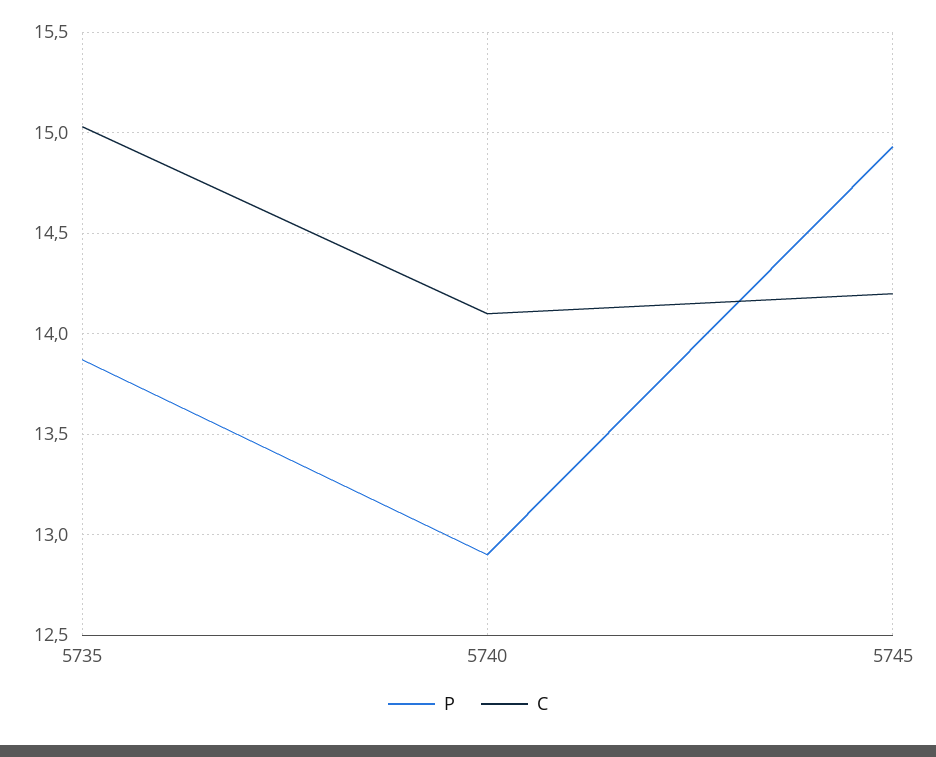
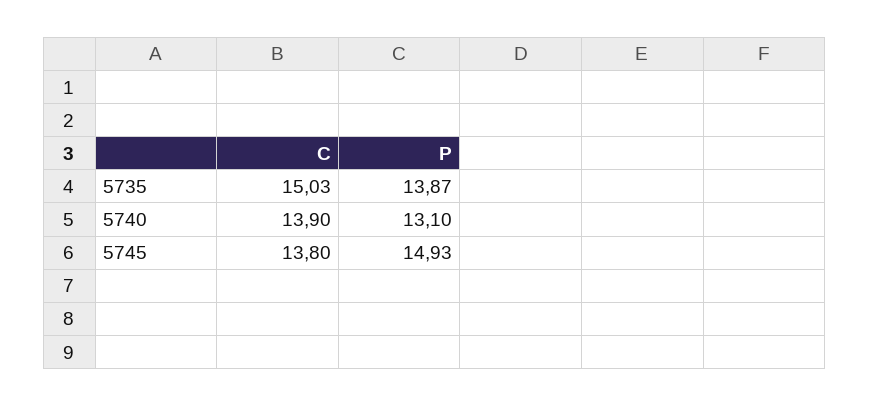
P, 5740: 12.9 -> 13.1
C, 5740: 14.1 -> 13.9
C, 5745: 14.2 -> 13.8

